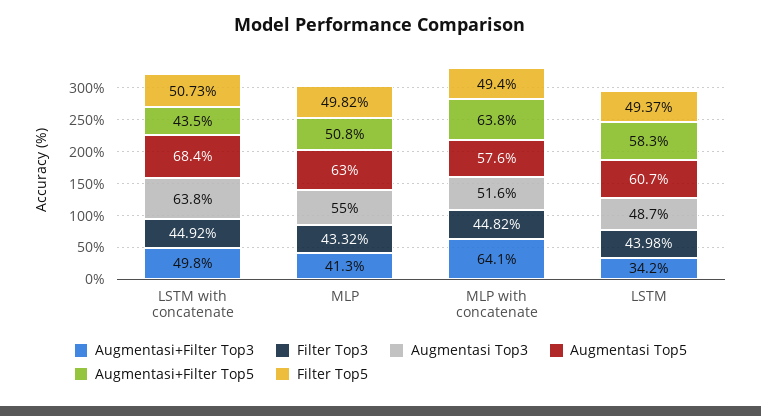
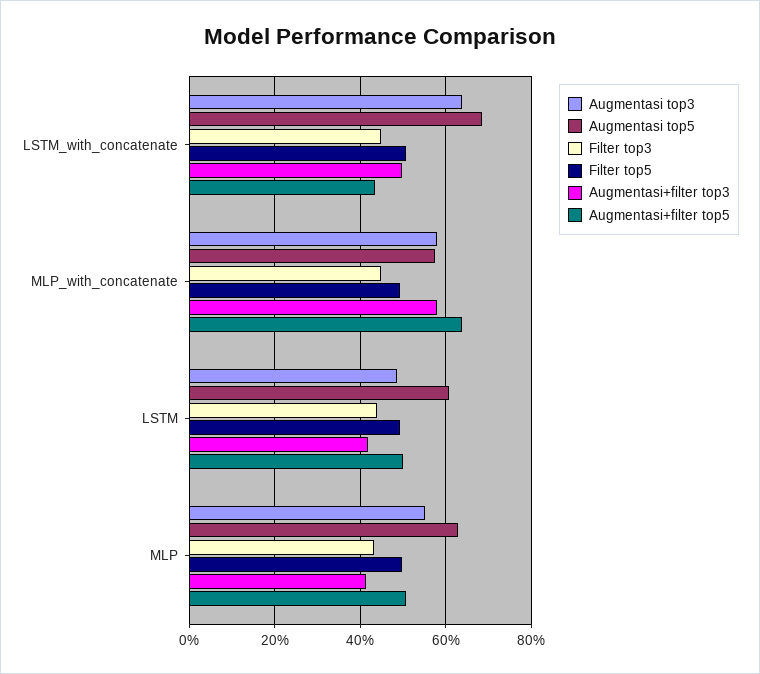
Augmentasi+Filter Top3, MLP with concatenate: 64.1 -> 58
Augmentasi Top3, MLP with concatenate: 51.6 -> 58
Augmentasi+Filter Top3, LSTM: 34.2 -> 42
Augmentasi+Filter Top5, LSTM: 58.3 -> 50

